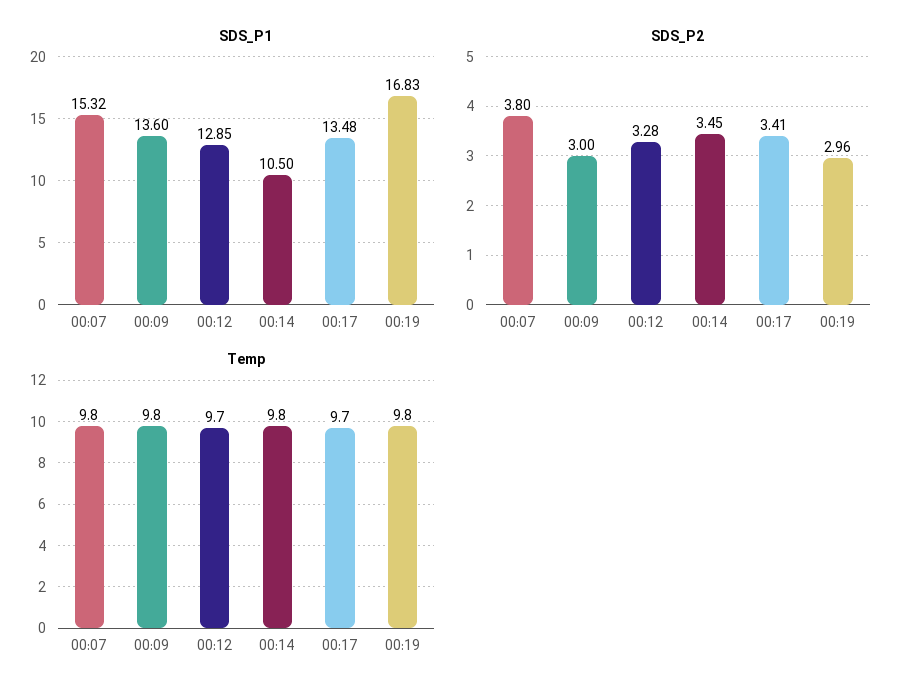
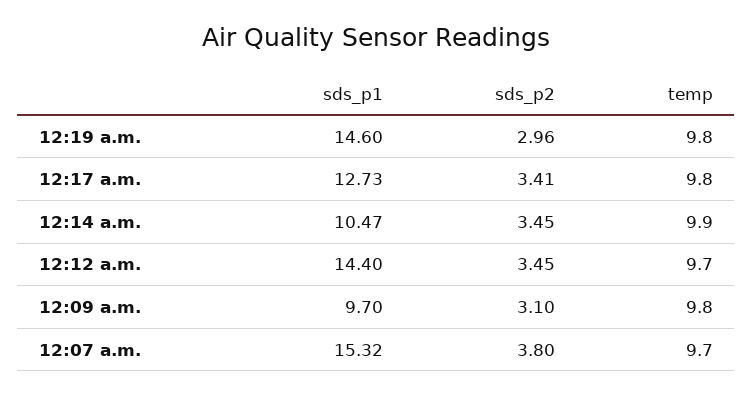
SDS_P1, 00:09: 13.6 -> 9.7
SDS_P1, 00:12: 12.85 -> 14.4
SDS_P1, 00:14: 10.5 -> 10.47
SDS_P1, 00:17: 13.48 -> 12.73
SDS_P1, 00:19: 16.83 -> 14.6
SDS_P2, 00:09: 3 -> 3.1
SDS_P2, 00:12: 3.28 -> 3.45
Temp, 00:07: 9.8 -> 9.7
Temp, 00:14: 9.8 -> 9.9
Temp, 00:17: 9.7 -> 9.8

